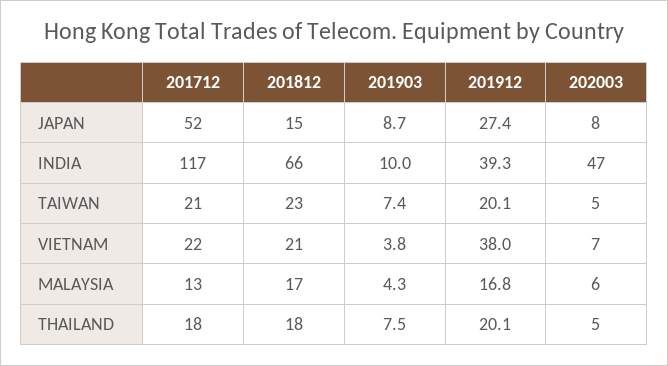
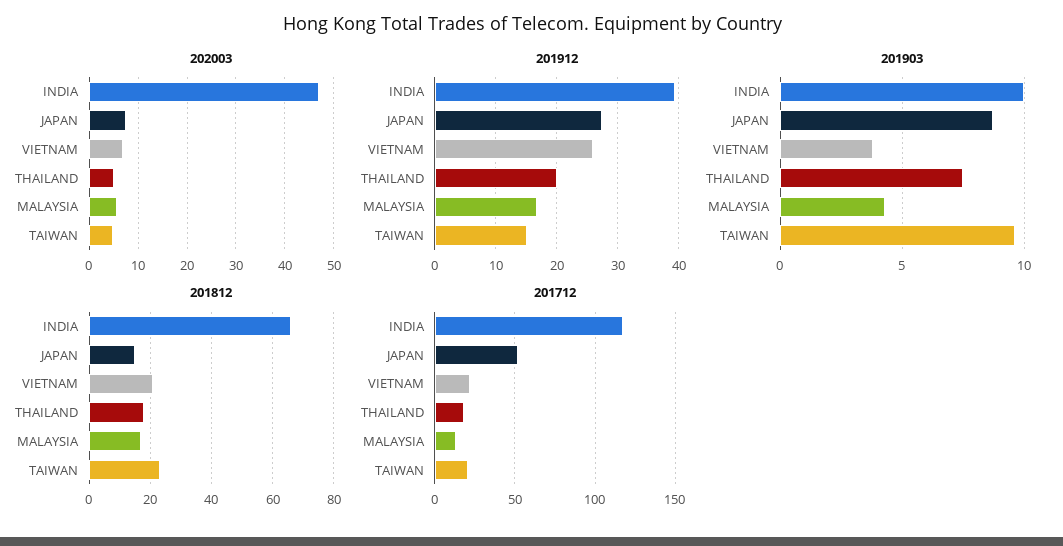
201903, TAIWAN: 7.4 -> 9.5
201912, TAIWAN: 20.1 -> 15
201912, VIETNAM: 38 -> 26

